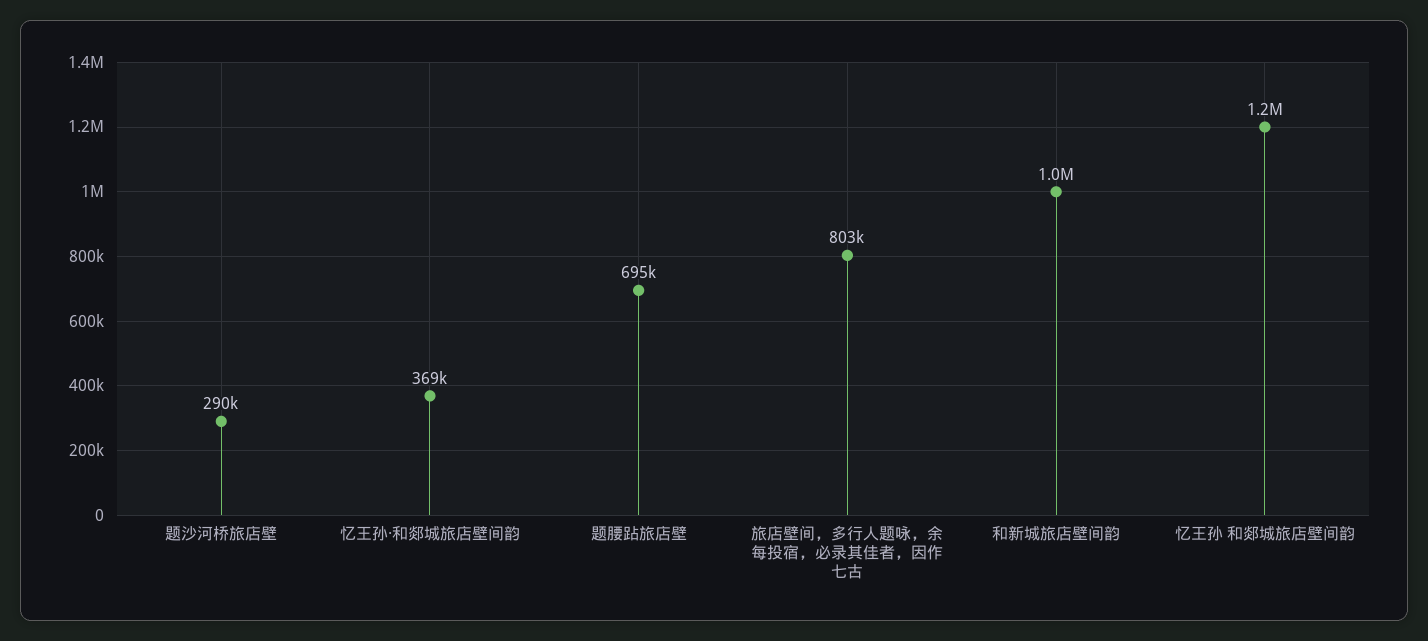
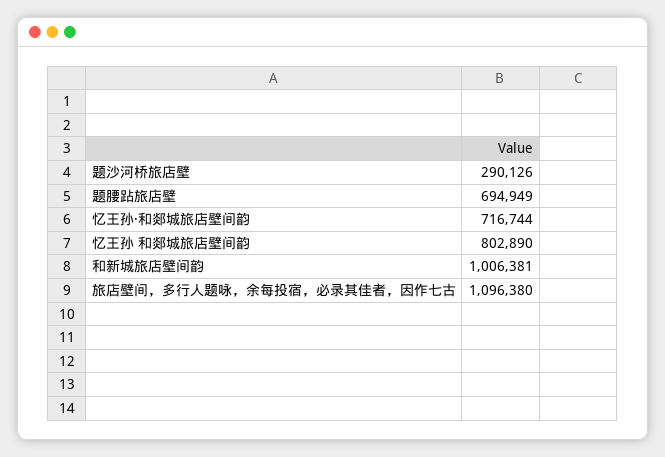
忆王孙·和郯城旅店壁间韵: 369000 -> 716744
旅店壁间，多行人题咏，余每投宿，必录其佳者，因作七古: 803000 -> 1096380
忆王孙 和郯城旅店壁间韵: 1200000 -> 802890

